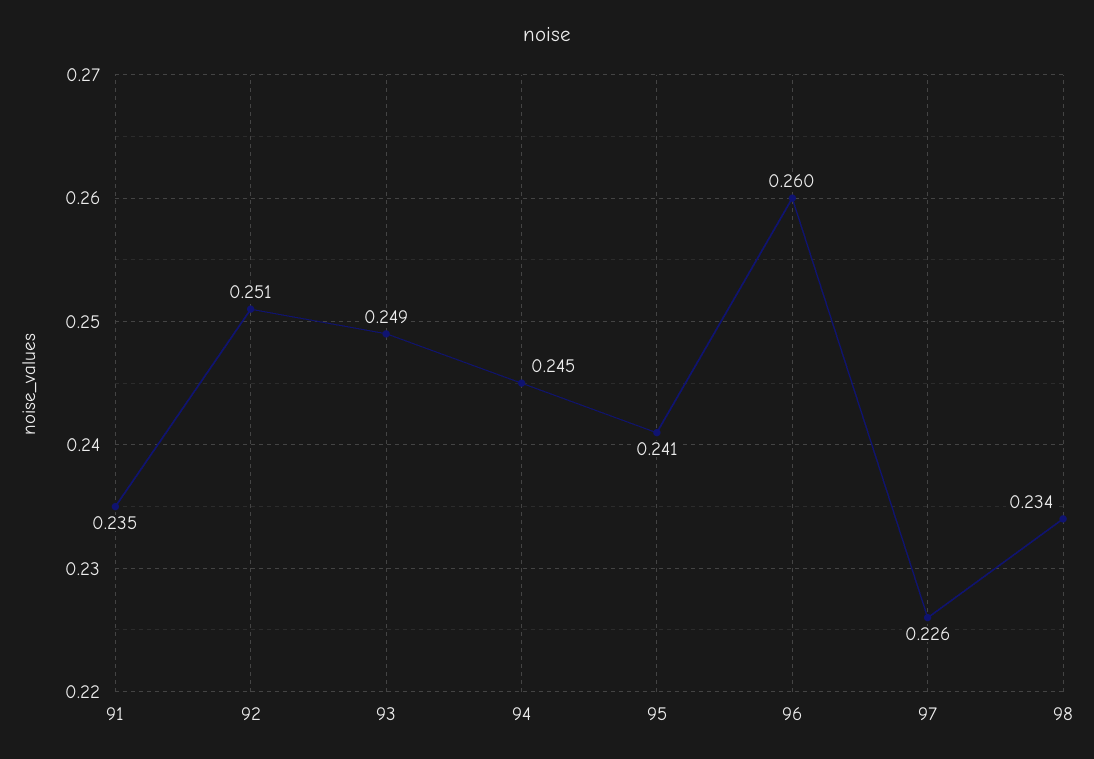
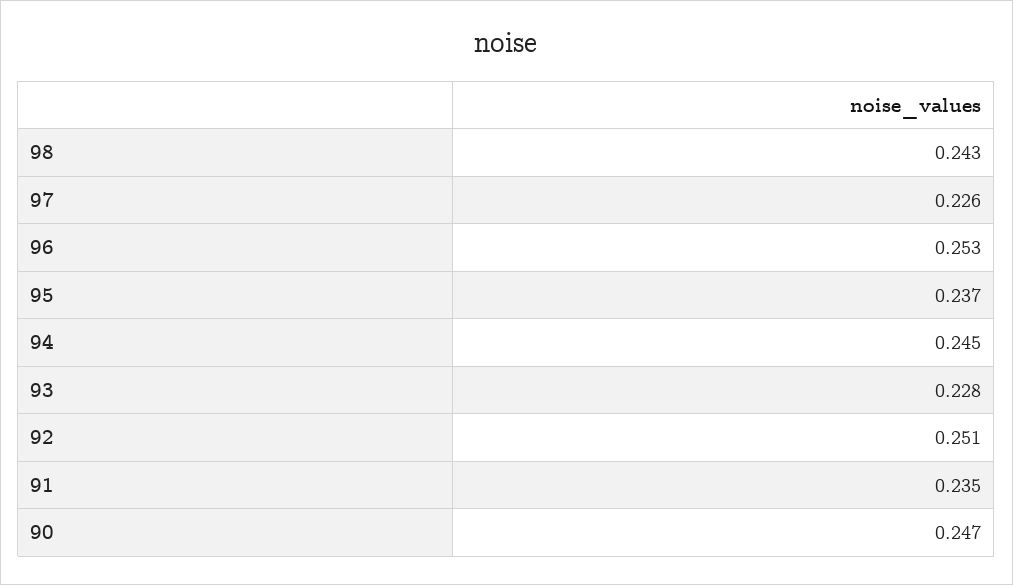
93: 0.249 -> 0.228
95: 0.241 -> 0.237
96: 0.26 -> 0.253
98: 0.234 -> 0.243
90: none -> 0.247

